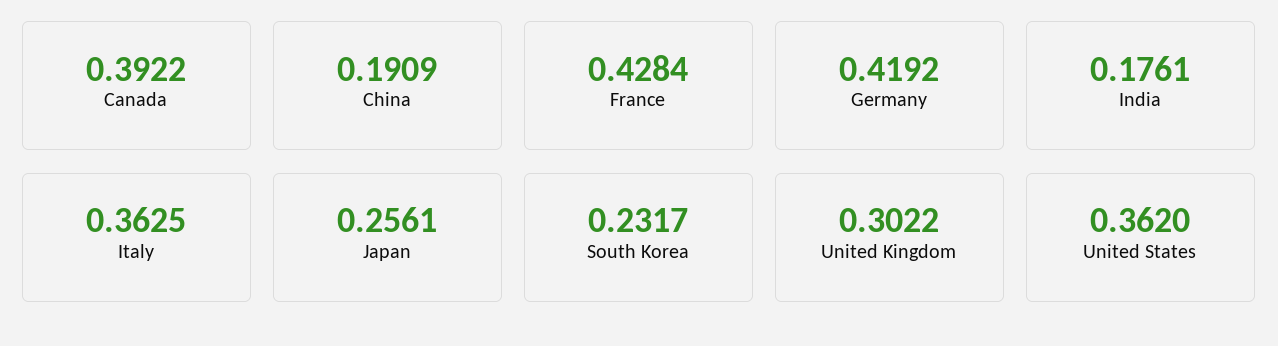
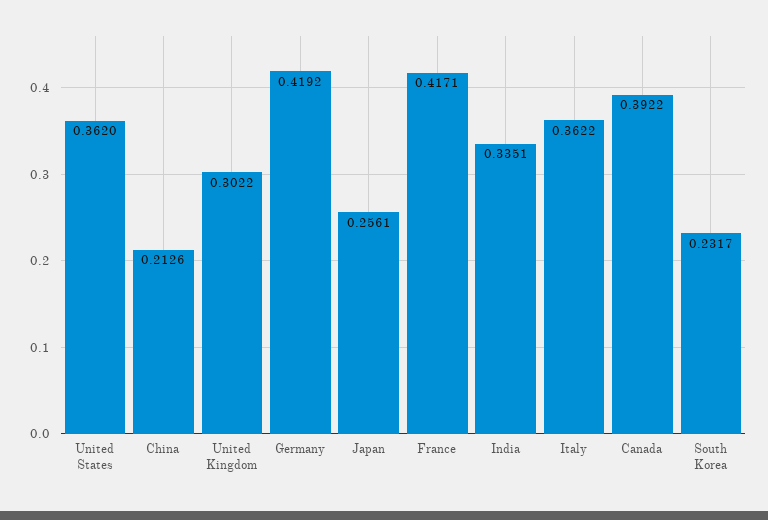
China: 0.1909 -> 0.2126
France: 0.4284 -> 0.4171
India: 0.1761 -> 0.3351
Italy: 0.3625 -> 0.3622

